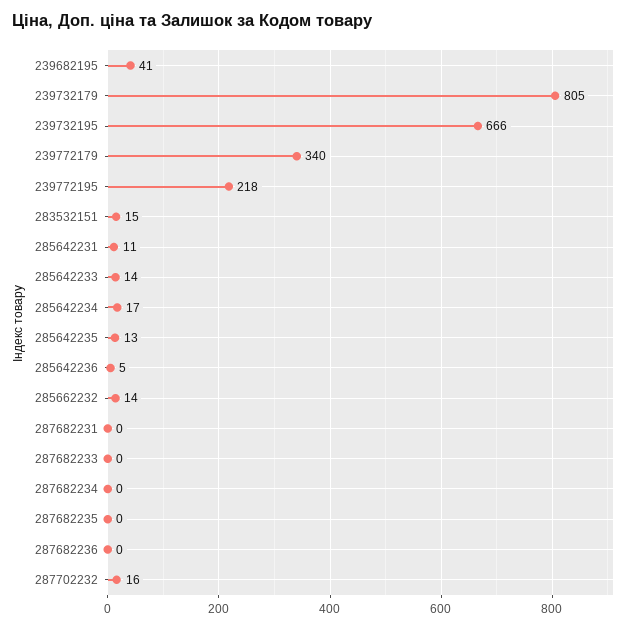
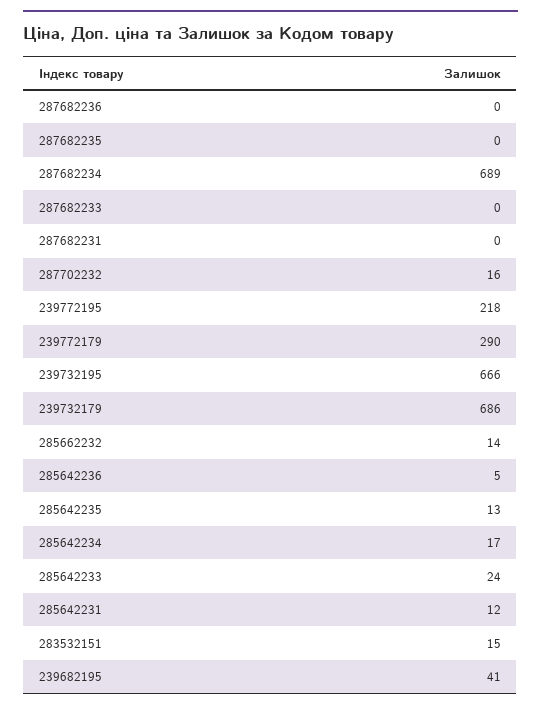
239732179: 805 -> 686
239772179: 340 -> 290
285642231: 11 -> 12
285642233: 14 -> 24
287682234: 0 -> 689

